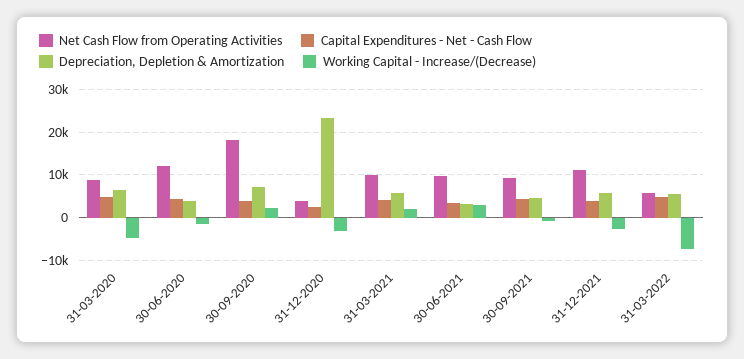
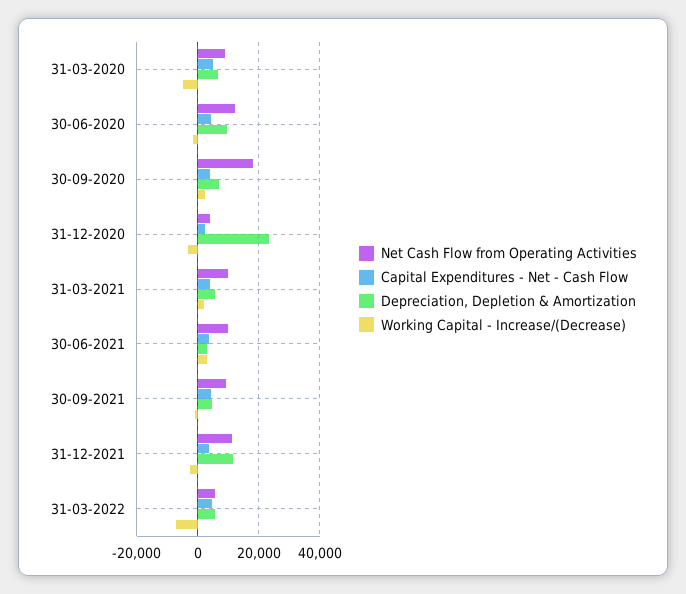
Depreciation, Depletion & Amortization, 30-06-2020: 4000 -> 10000
Depreciation, Depletion & Amortization, 31-12-2021: 6000 -> 12000

